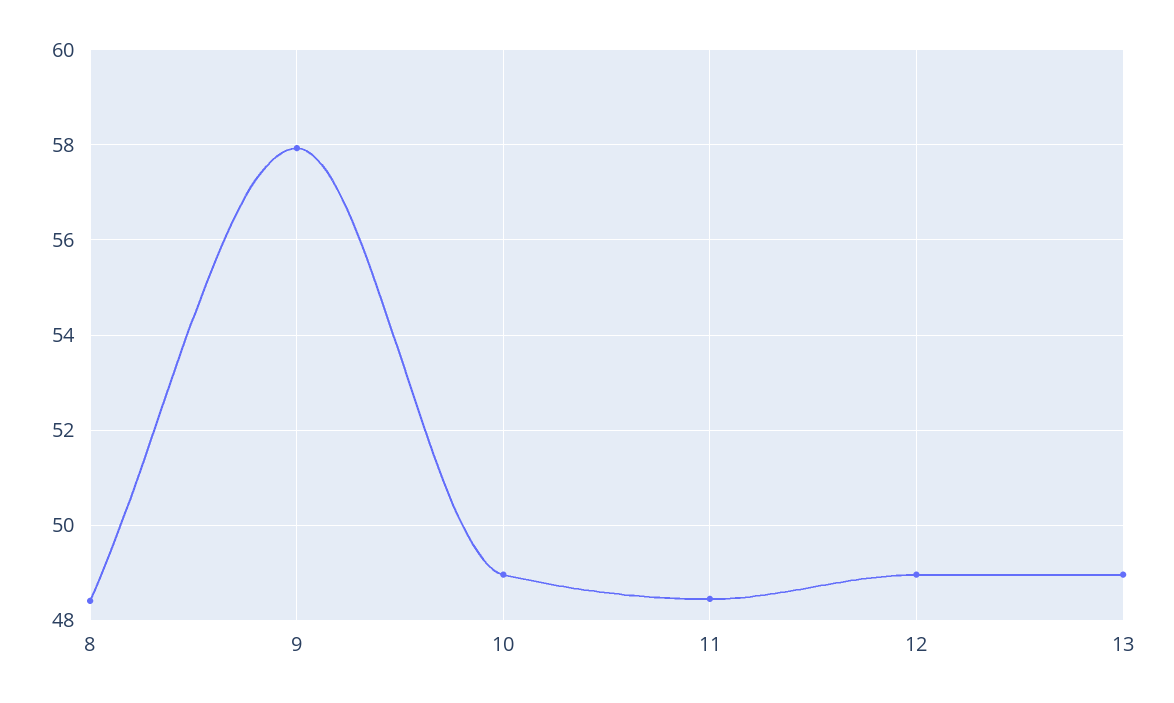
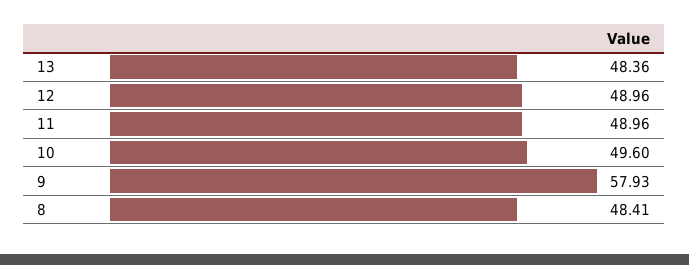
10: 49 -> 49.6
11: 48.4 -> 48.96
13: 49 -> 48.36

